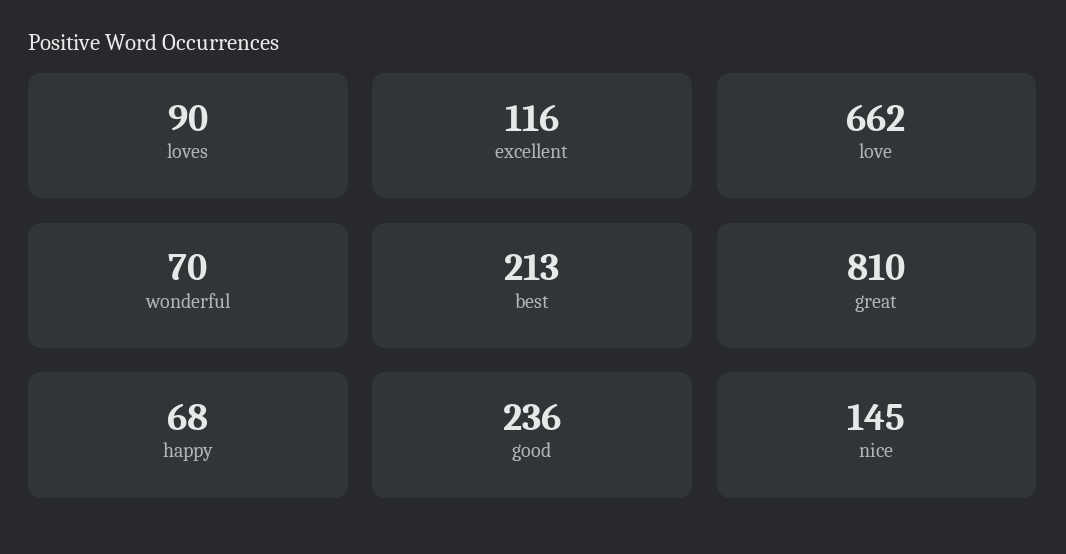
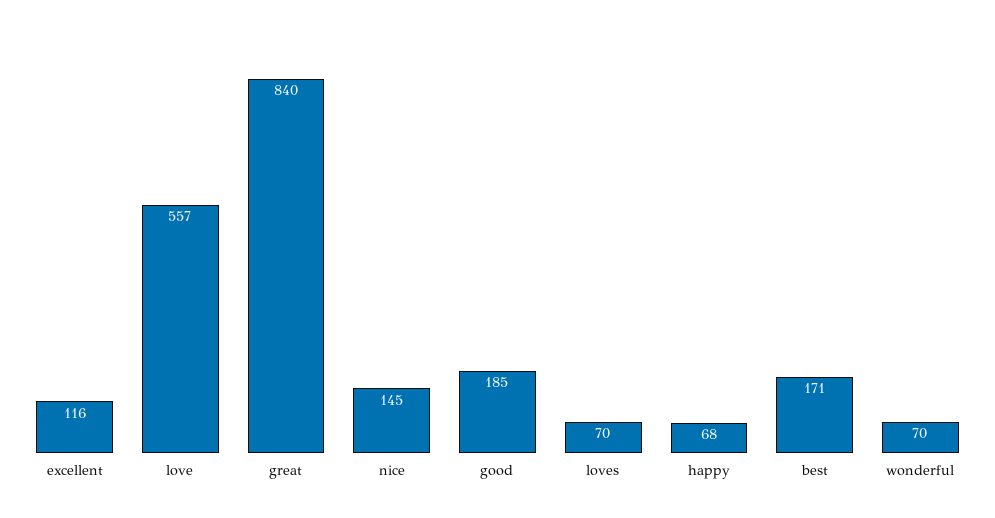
loves: 90 -> 70
love: 662 -> 557
best: 213 -> 171
great: 810 -> 840
good: 236 -> 185

